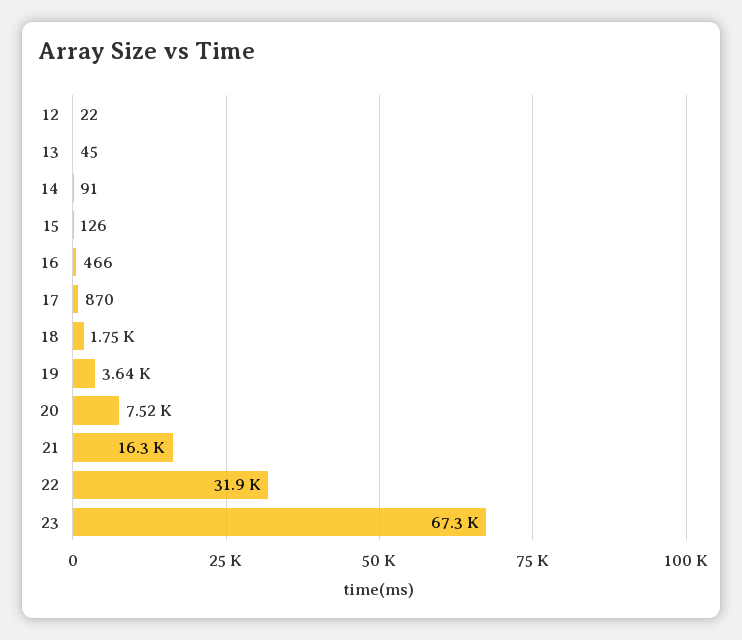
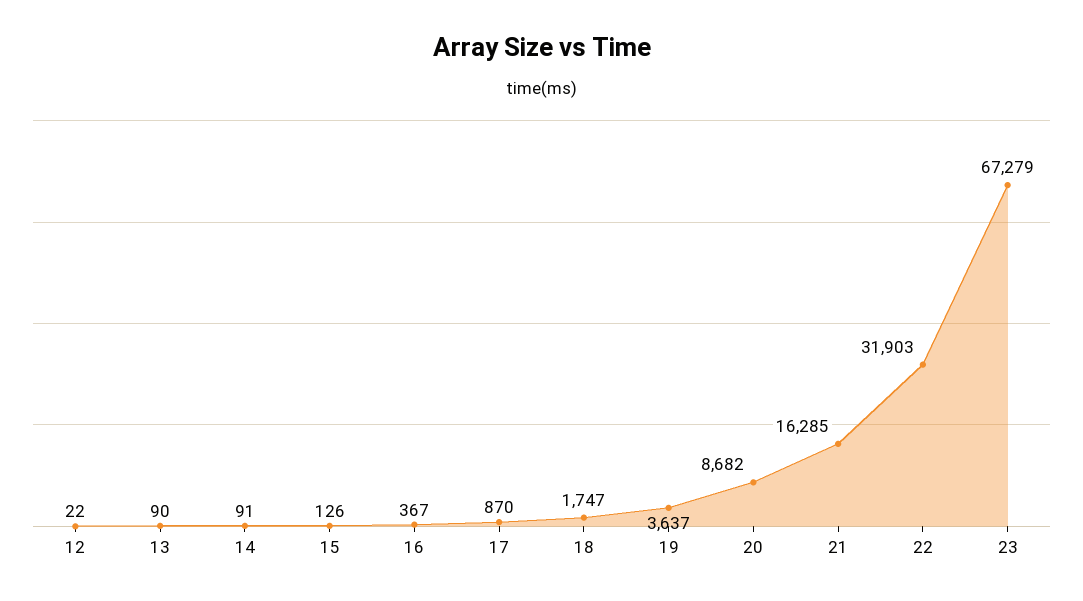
13: 45 -> 90
16: 466 -> 367
20: 7520 -> 8682

